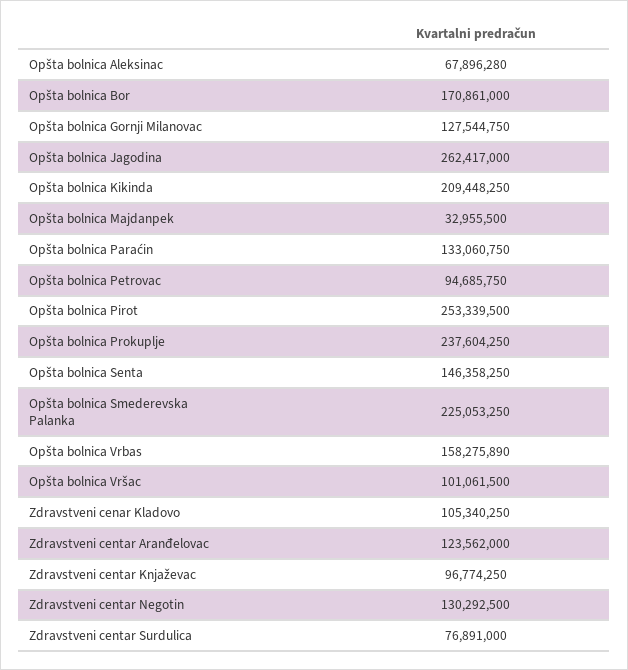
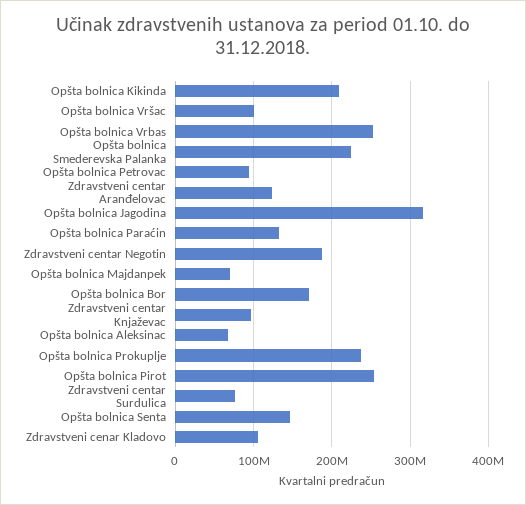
Opšta bolnica Gornji Milanovac: 127544750 -> none
Opšta bolnica Jagodina: 262417000 -> 320000000
Opšta bolnica Majdanpek: 32955500 -> 70000000
Opšta bolnica Vrbas: 158275890 -> 250000000
Zdravstveni centar Negotin: 130292500 -> 190000000

